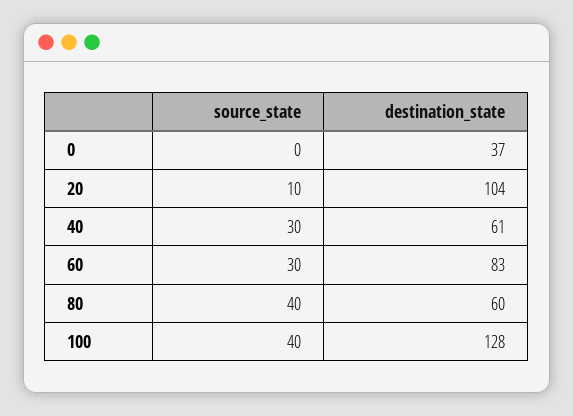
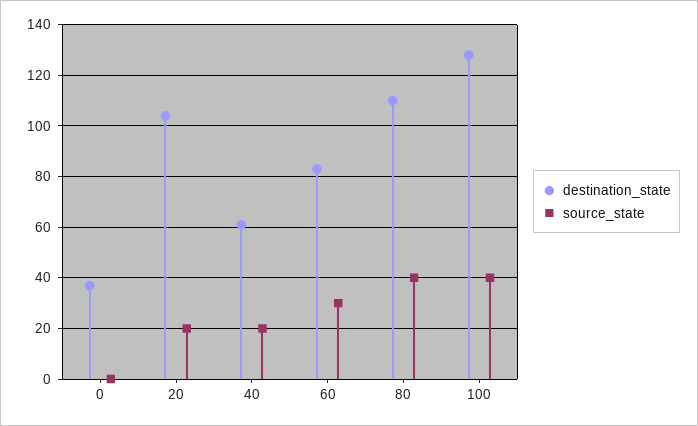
source_state, 20: 10 -> 20
source_state, 40: 30 -> 20
destination_state, 80: 60 -> 110

